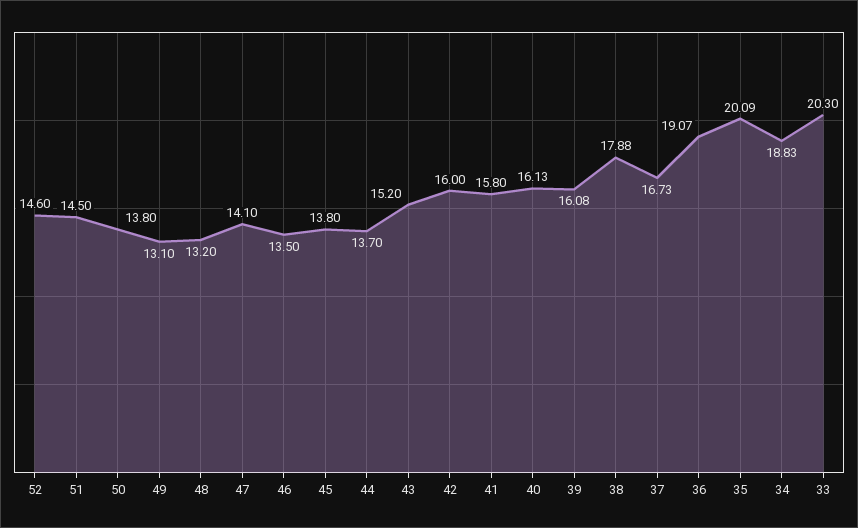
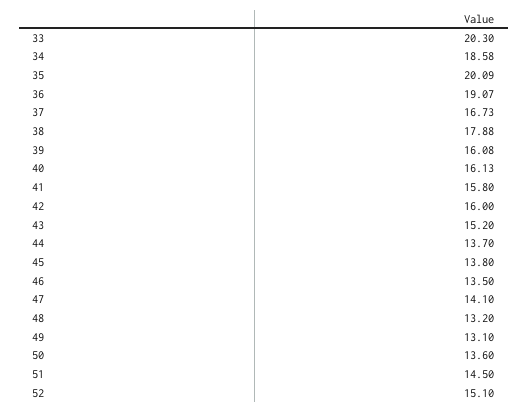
52: 14.6 -> 15.1
50: 13.8 -> 13.6
34: 18.83 -> 18.58

